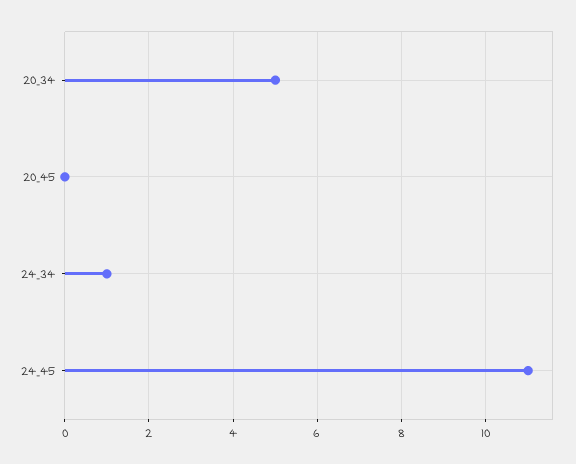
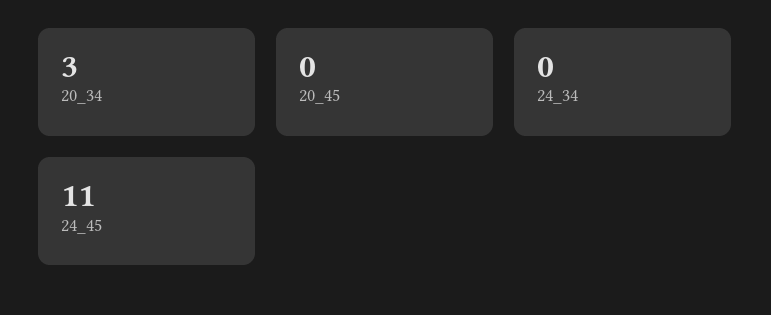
20_34: 5 -> 3
24_34: 1 -> 0

